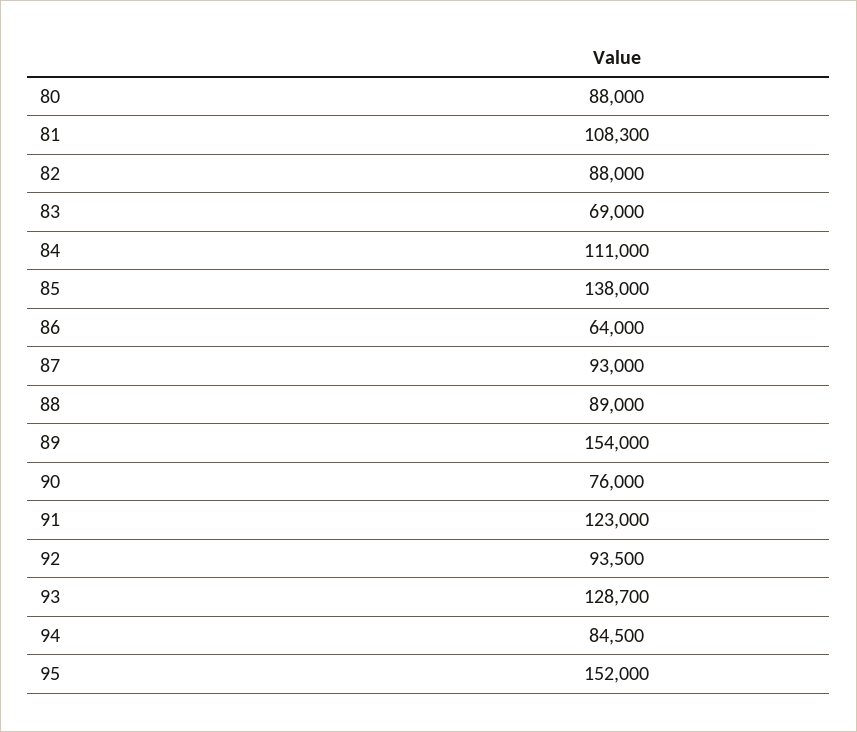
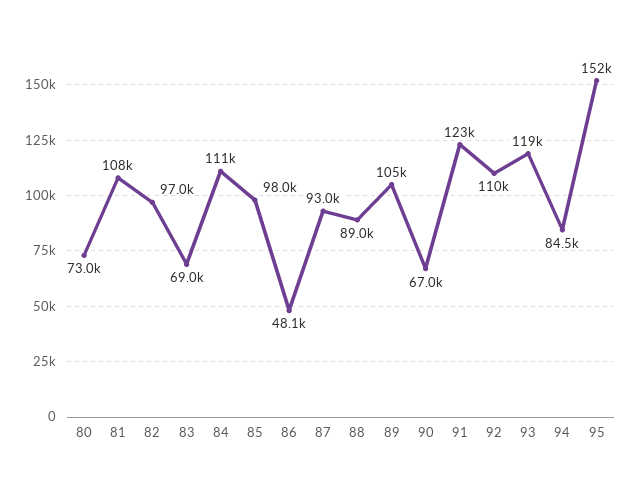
80: 88000 -> 73000
82: 88000 -> 97000
85: 138000 -> 98000
86: 64000 -> 48100
89: 154000 -> 105000
90: 76000 -> 67000
92: 93500 -> 110000
93: 128700 -> 119000

